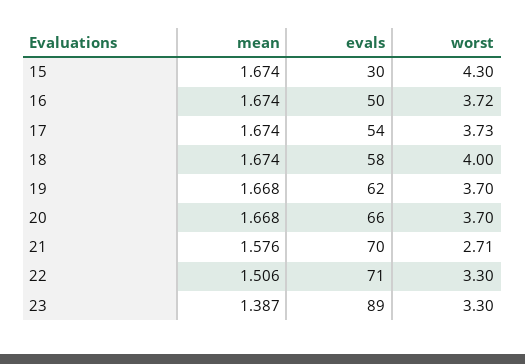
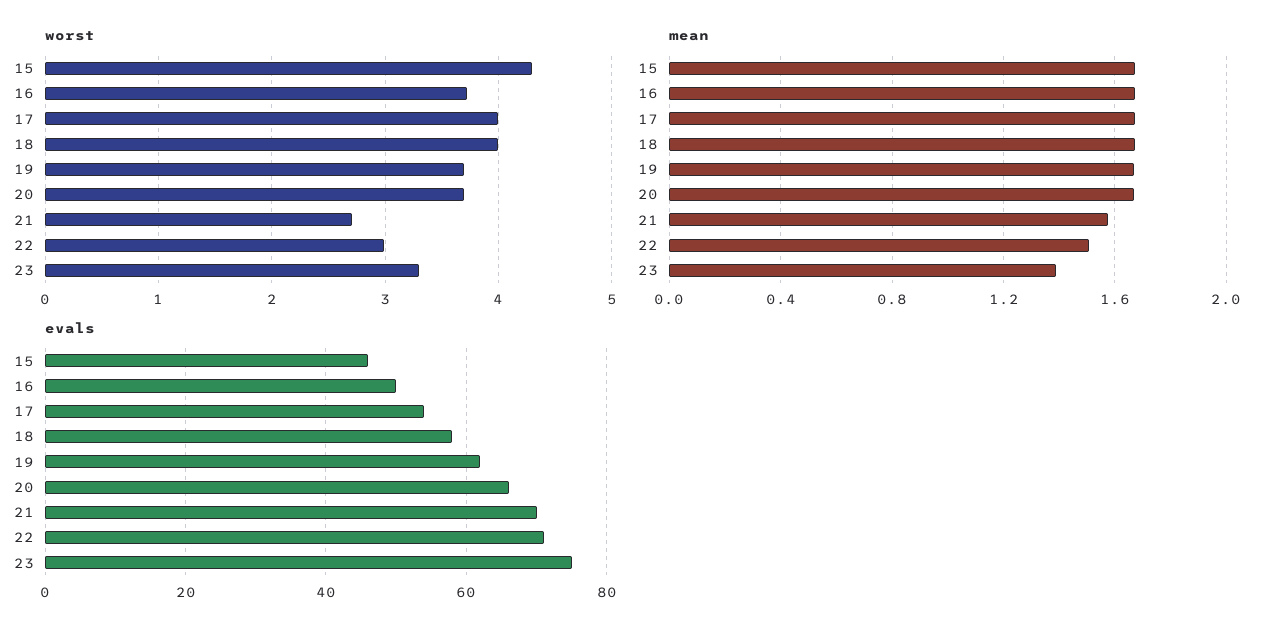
evals, 15: 30 -> 45
worst, 17: 3.73 -> 4
worst, 22: 3.3 -> 3
evals, 23: 89 -> 75

